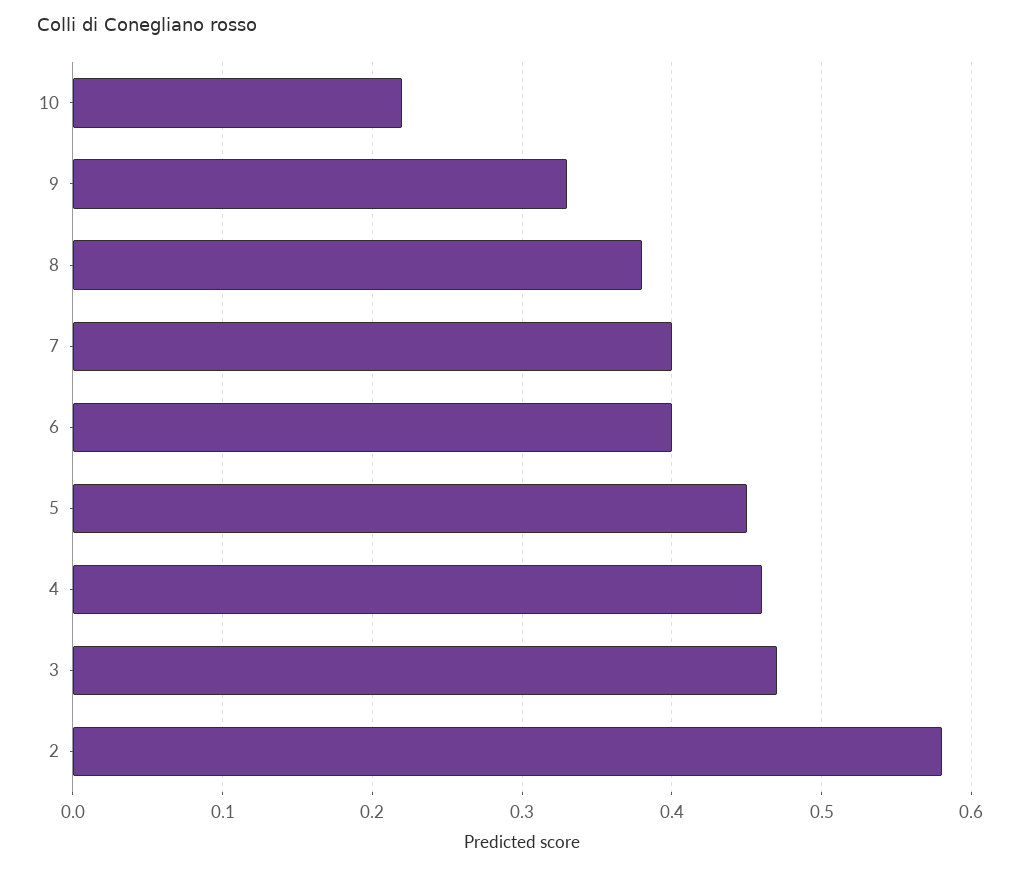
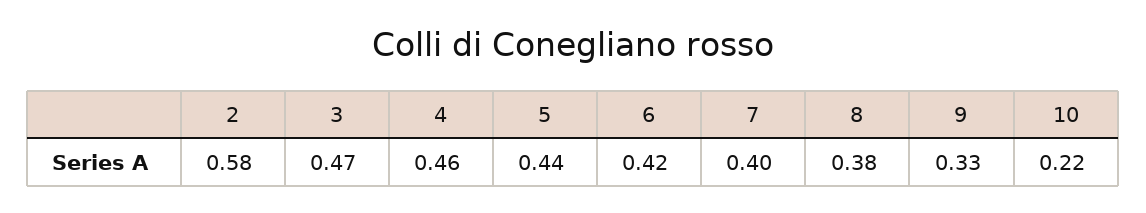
6: 0.4 -> 0.42
5: 0.45 -> 0.44

